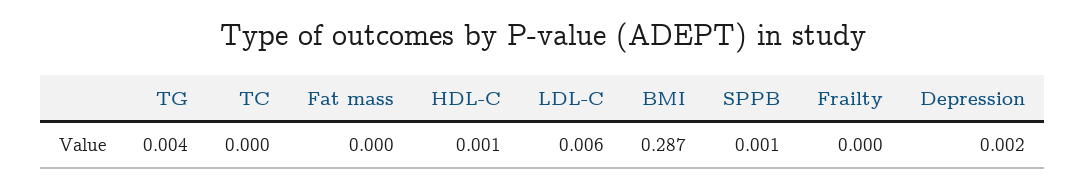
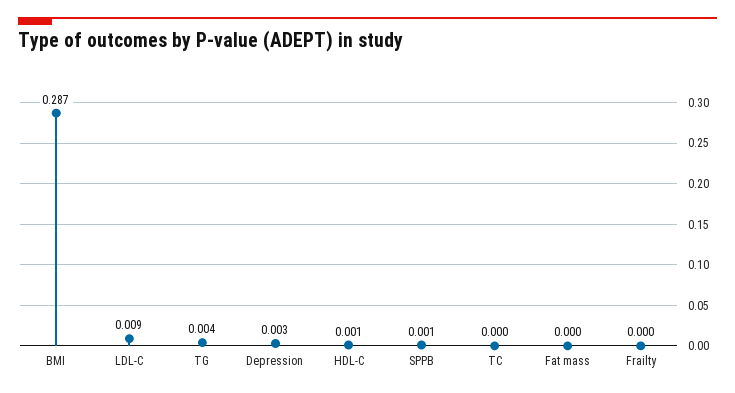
LDL-C: 0.006 -> 0.009
Depression: 0.002 -> 0.003

